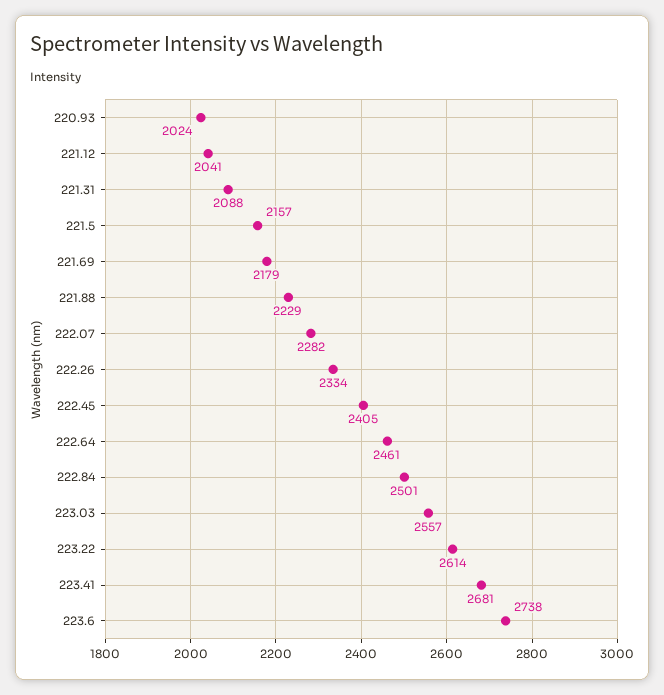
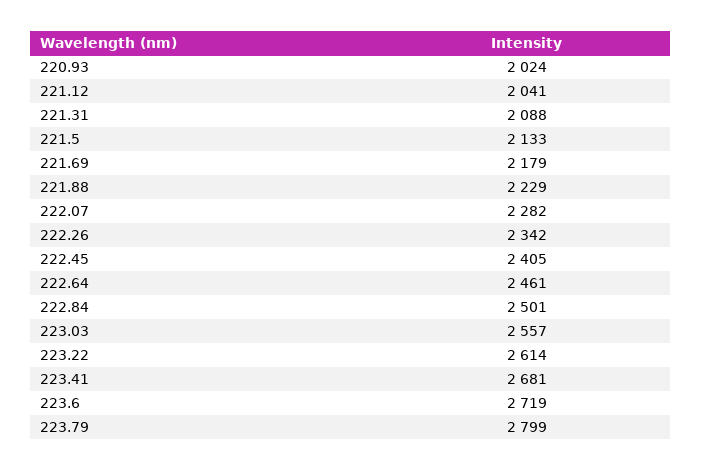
221.5: 2157 -> 2133
222.26: 2334 -> 2342
223.6: 2738 -> 2719
223.79: none -> 2799

